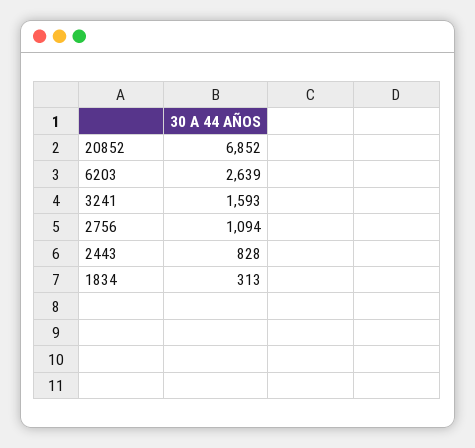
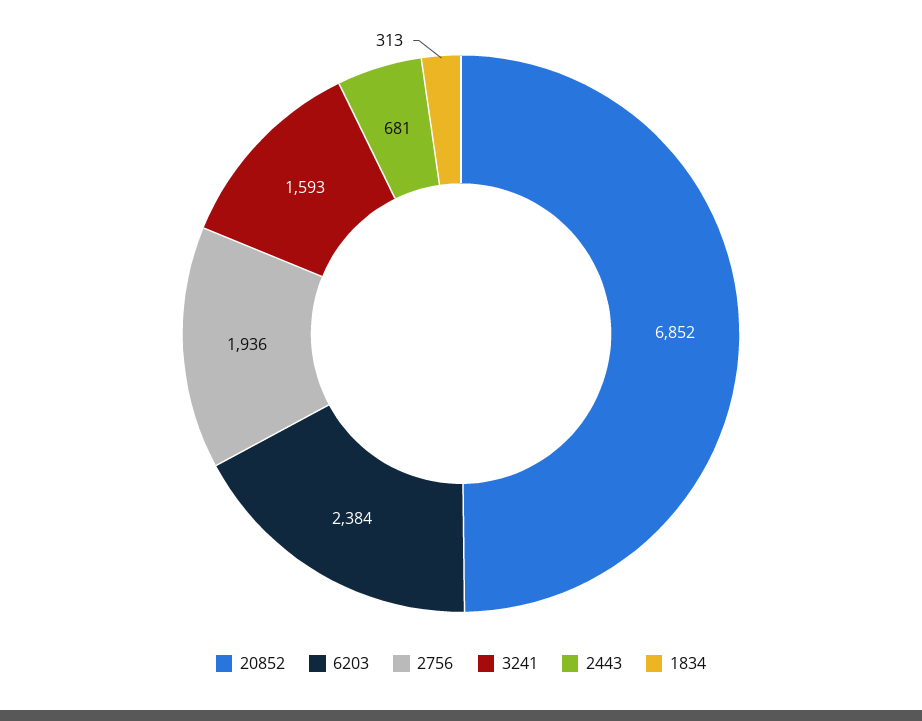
6203: 2639 -> 2384
2756: 1094 -> 1936
2443: 828 -> 681

